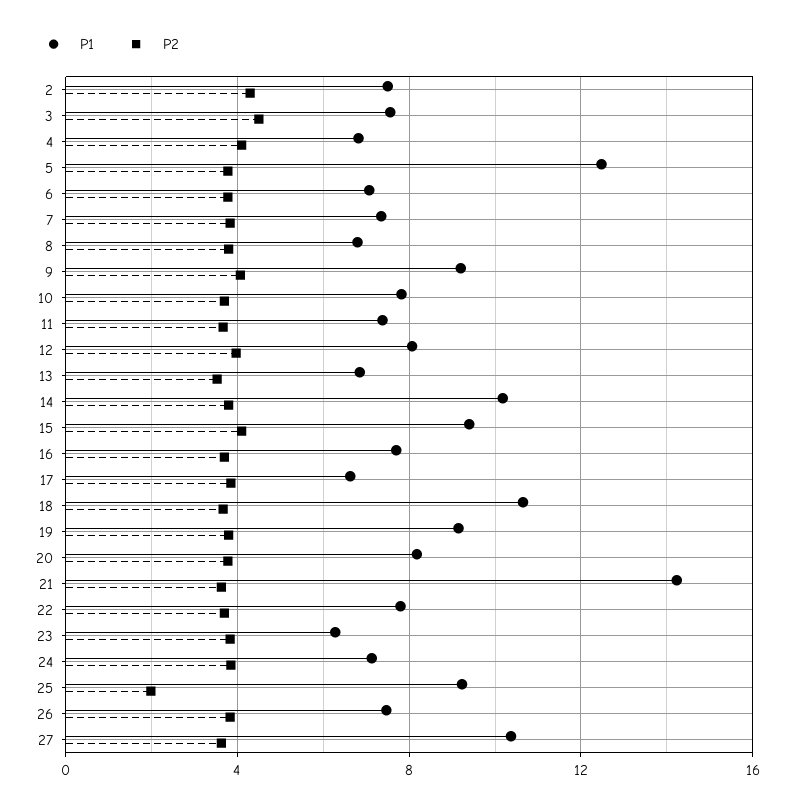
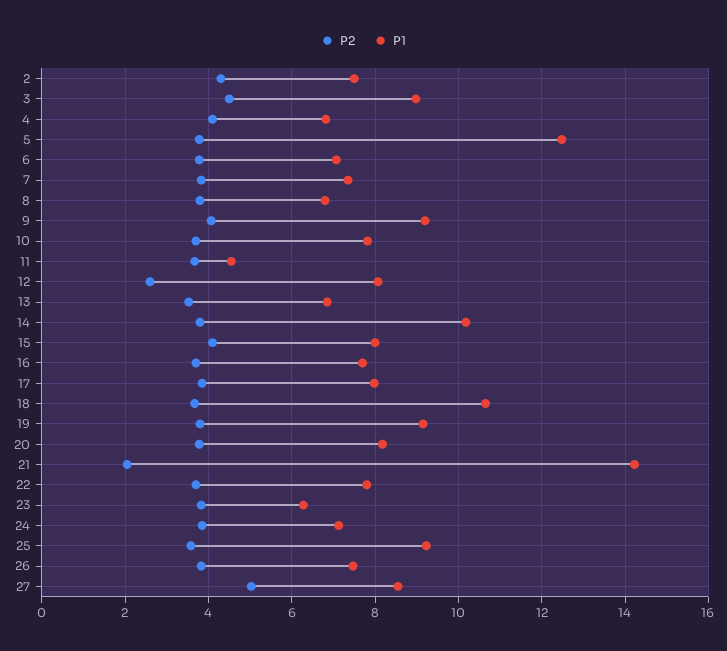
P1, 3: 7.5 -> 9
P1, 11: 7.5 -> 4.6
P2, 12: 4 -> 2.6
P1, 15: 9.5 -> 8
P1, 17: 6.5 -> 8
P2, 21: 3.5 -> 2
P2, 25: 2 -> 3.6
P1, 27: 10.5 -> 8.6
P2, 27: 3.5 -> 5

